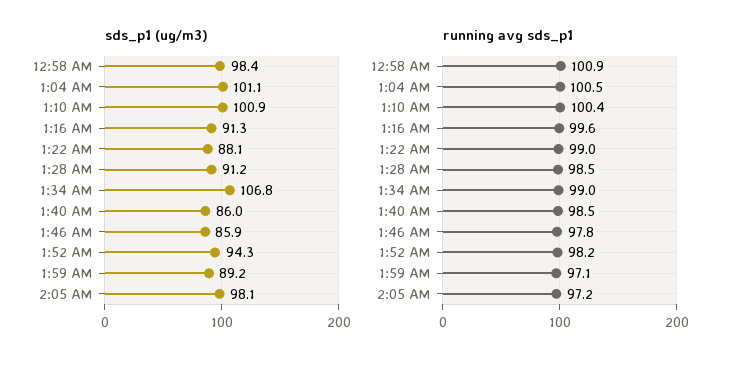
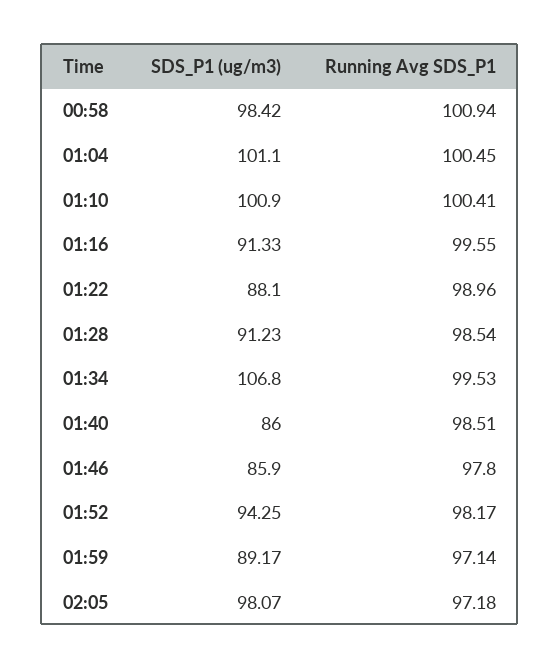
running avg sds_p1, 1:34 AM: 99 -> 99.53

